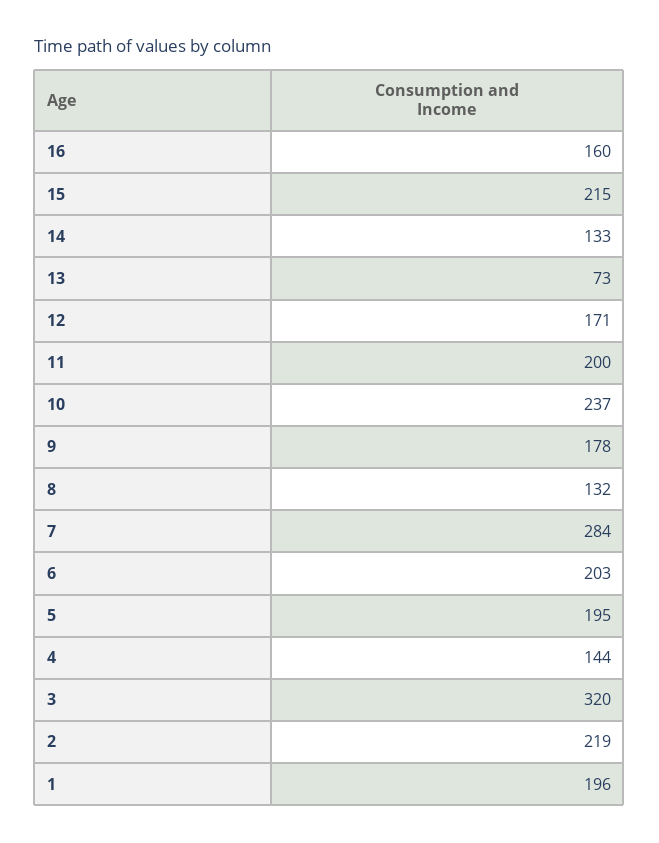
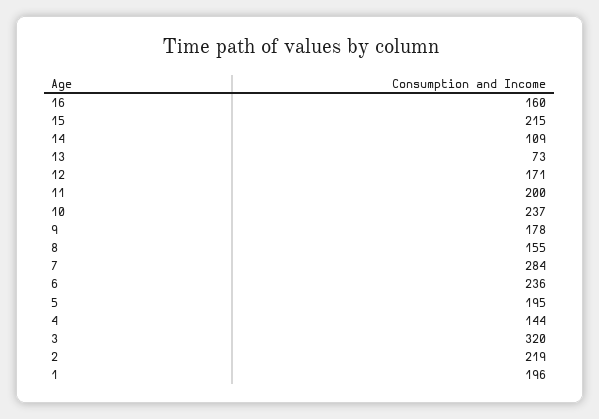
14: 133 -> 109
8: 132 -> 155
6: 203 -> 236

